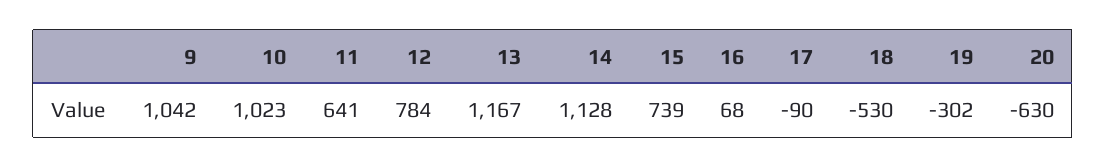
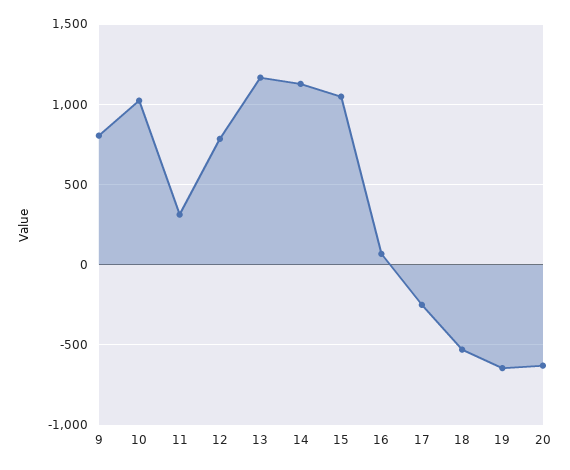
9: 1042 -> 800
11: 641 -> 300
15: 739 -> 1050
17: -90 -> -250
19: -302 -> -650

